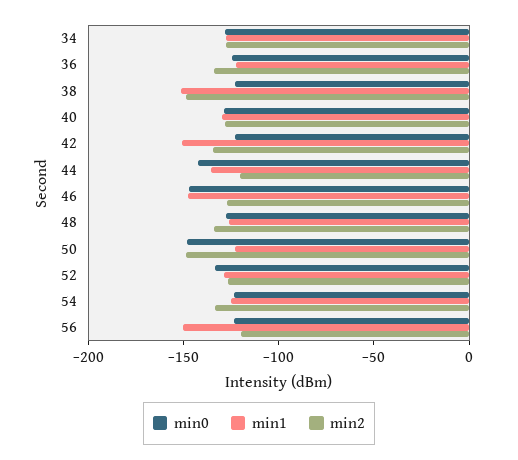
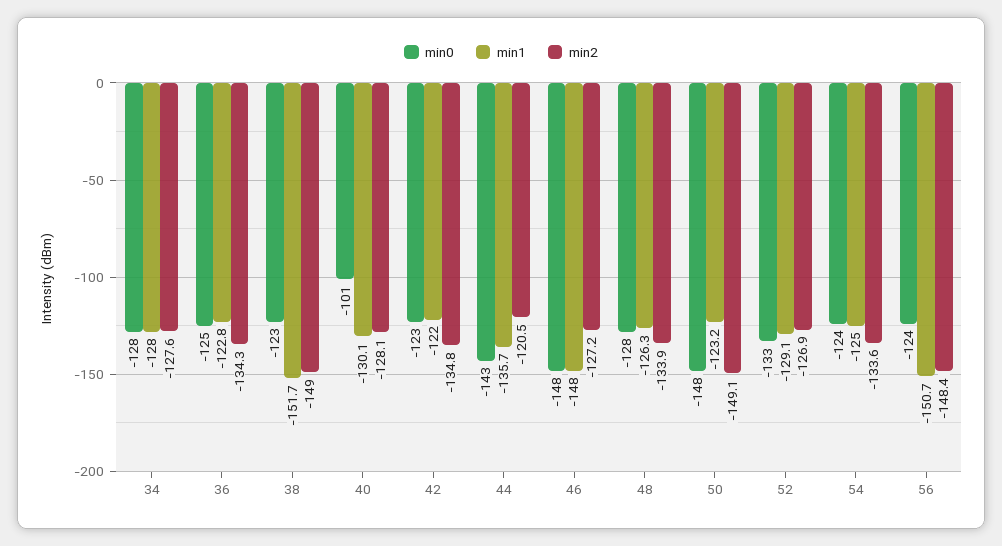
min0, 40: -130 -> -101
min1, 42: -150 -> -122
min2, 56: -120 -> -148.4

